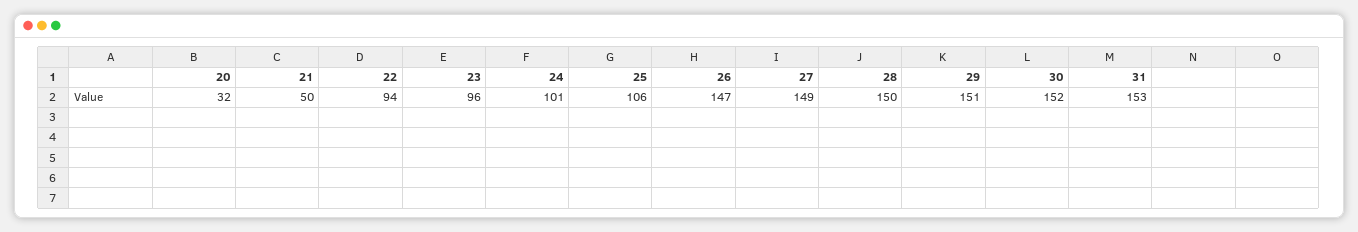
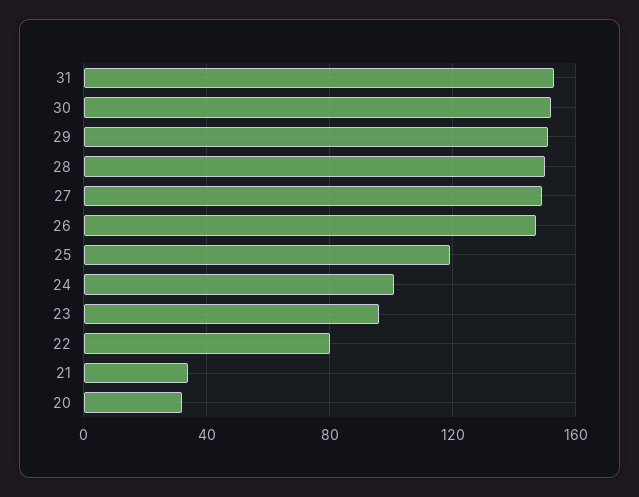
21: 50 -> 35
22: 94 -> 80
25: 106 -> 120

